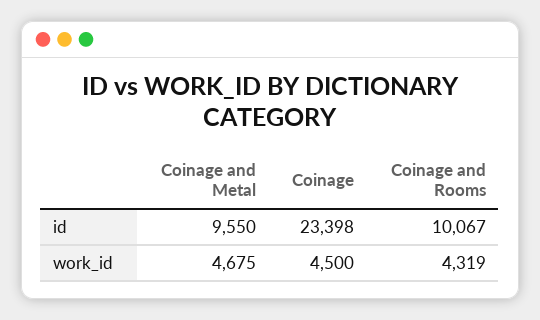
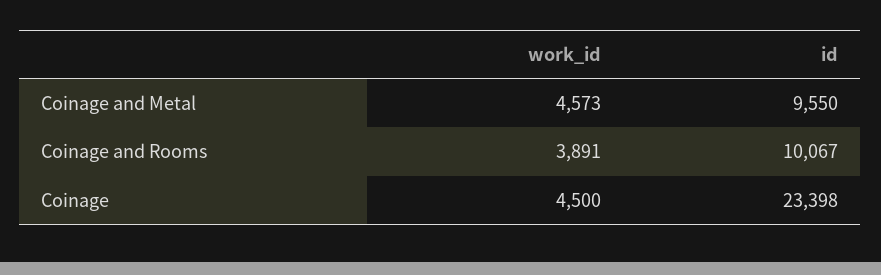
Coinage and Metal, work_id: 4675 -> 4573
Coinage and Rooms, work_id: 4319 -> 3891

